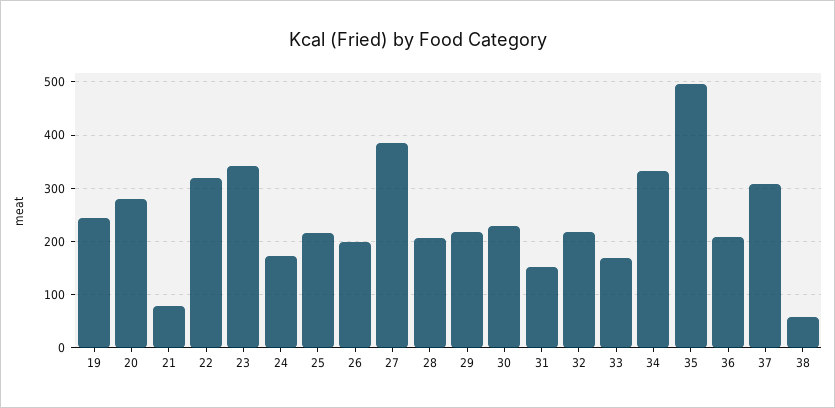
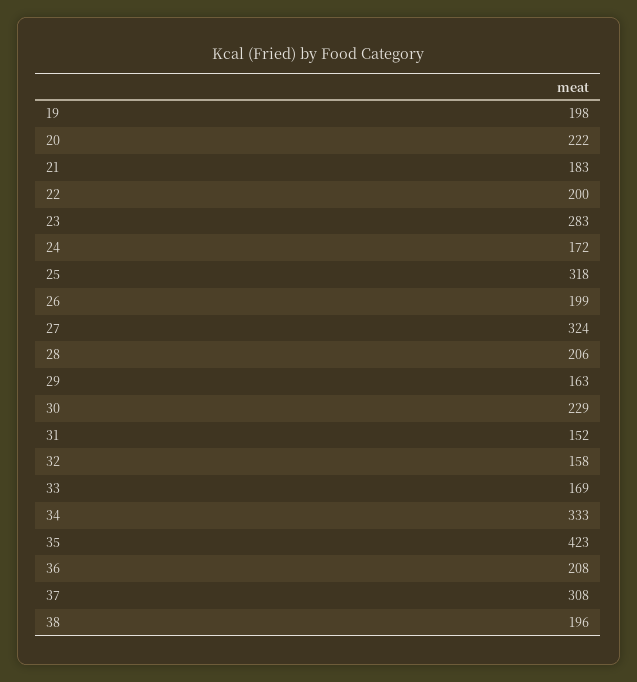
19: 240 -> 198
20: 280 -> 222
21: 80 -> 183
22: 320 -> 200
23: 340 -> 283
25: 220 -> 318
27: 380 -> 324
29: 220 -> 163
32: 220 -> 158
35: 500 -> 423
38: 60 -> 196

